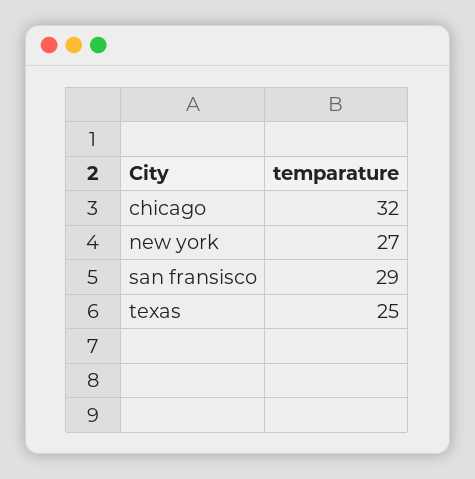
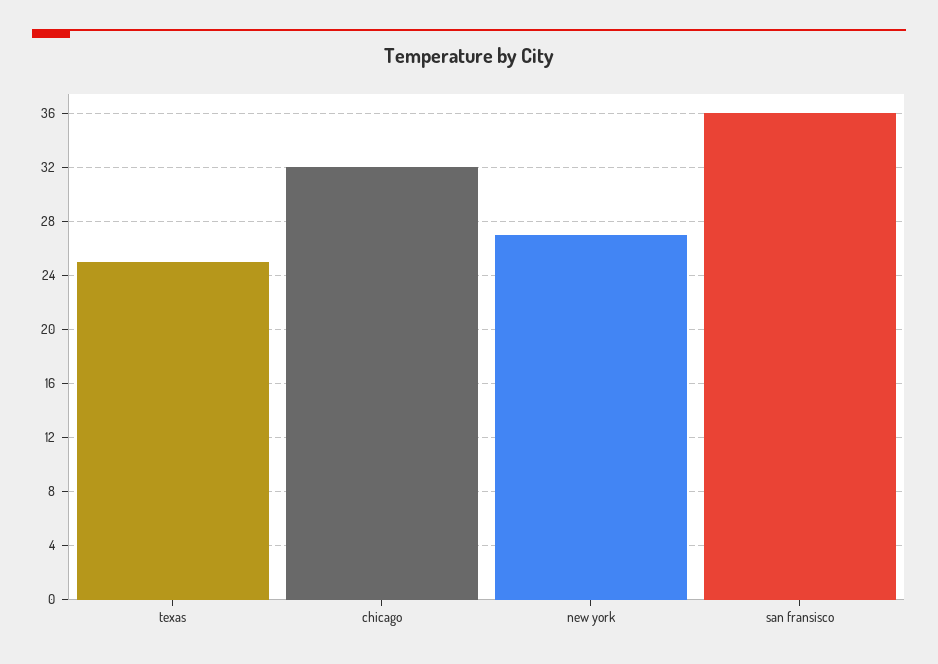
san fransisco: 29 -> 36

